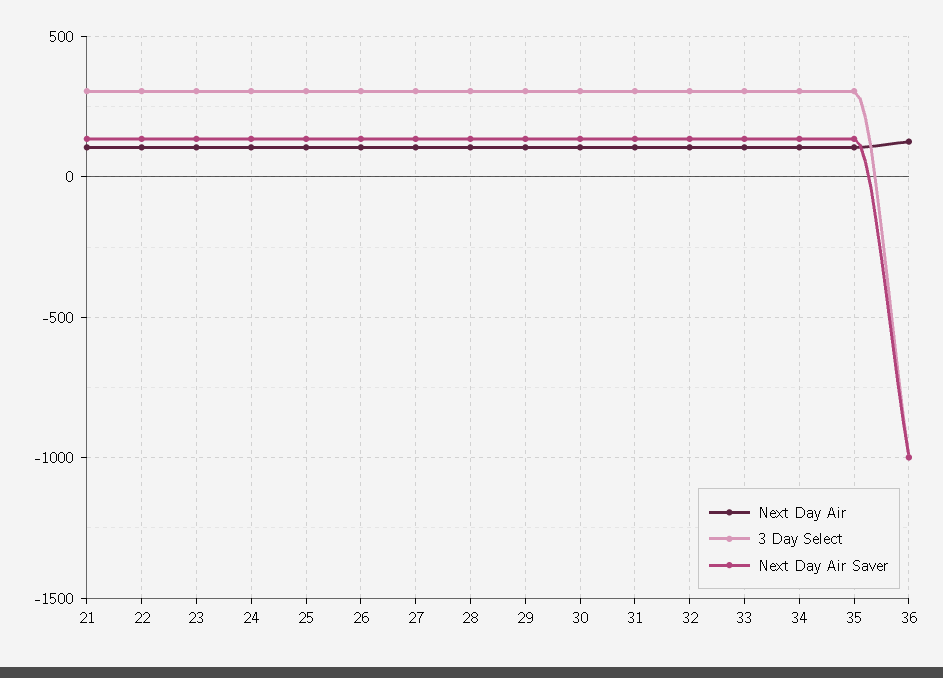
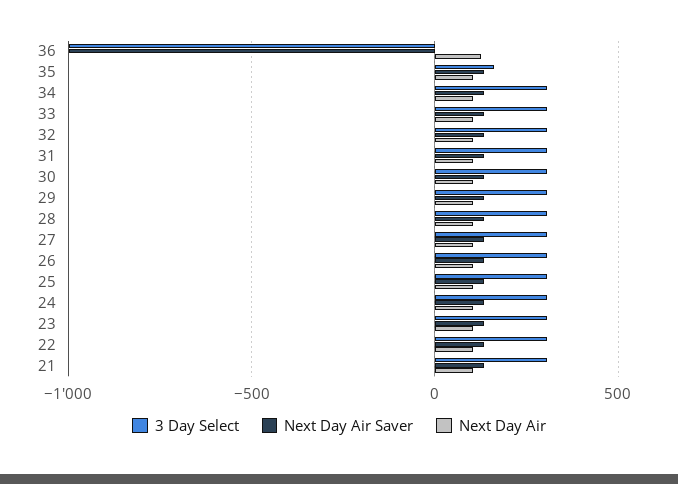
3 Day Select, 35: 300 -> 150

